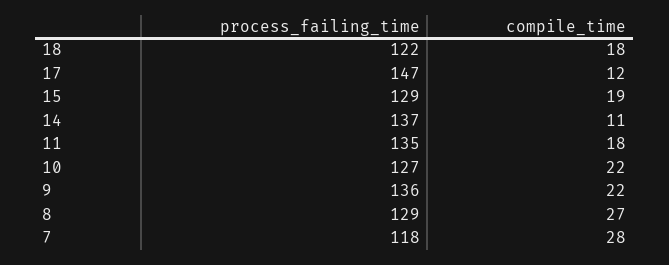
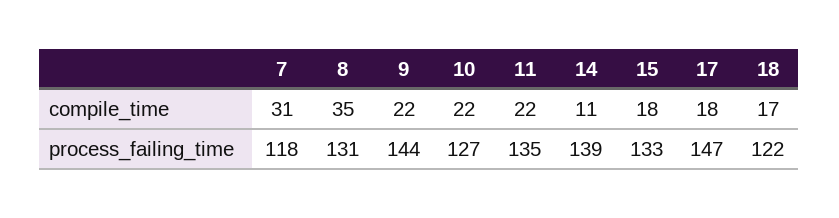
compile_time, 18: 18 -> 17
compile_time, 17: 12 -> 18
process_failing_time, 15: 129 -> 133
compile_time, 15: 19 -> 18
process_failing_time, 14: 137 -> 139
compile_time, 11: 18 -> 22
process_failing_time, 9: 136 -> 144
process_failing_time, 8: 129 -> 131
compile_time, 8: 27 -> 35
compile_time, 7: 28 -> 31

